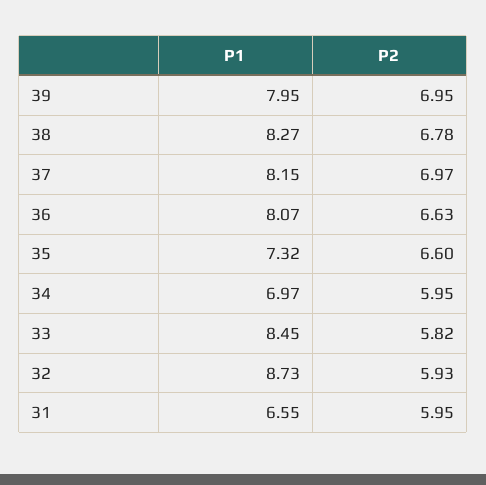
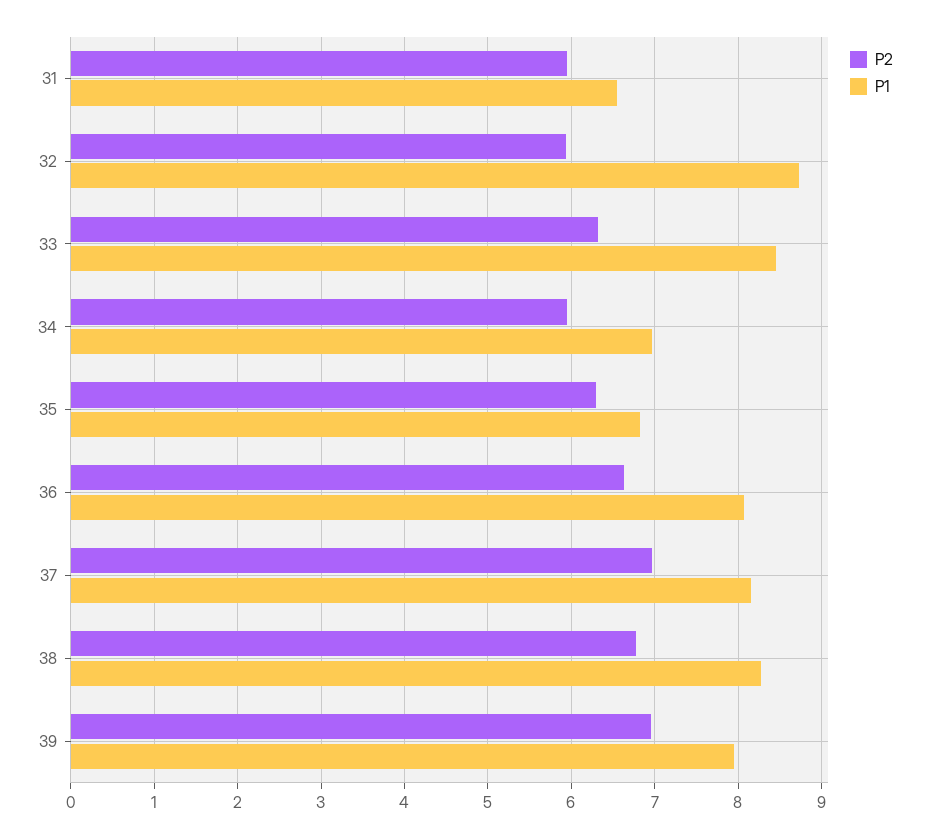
P1, 35: 7.32 -> 6.8
P2, 35: 6.6 -> 6.3
P2, 33: 5.82 -> 6.3

